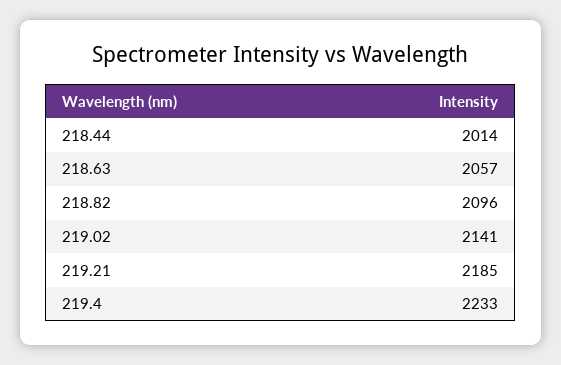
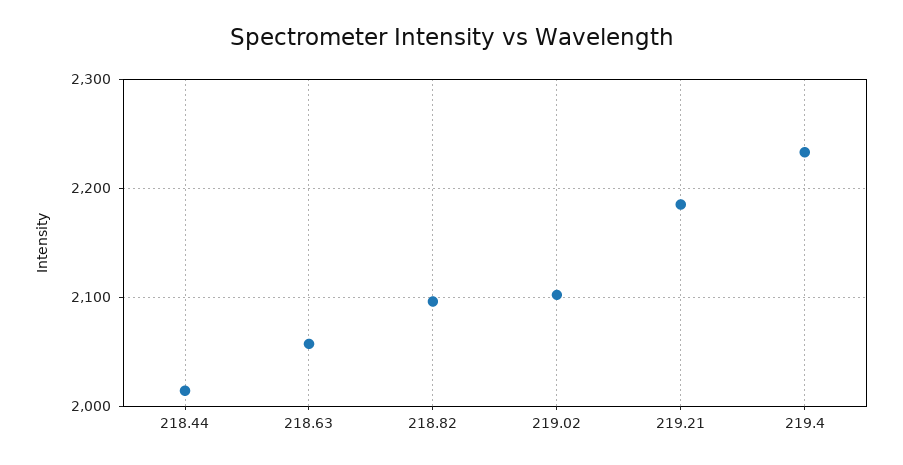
219.02: 2141 -> 2100

